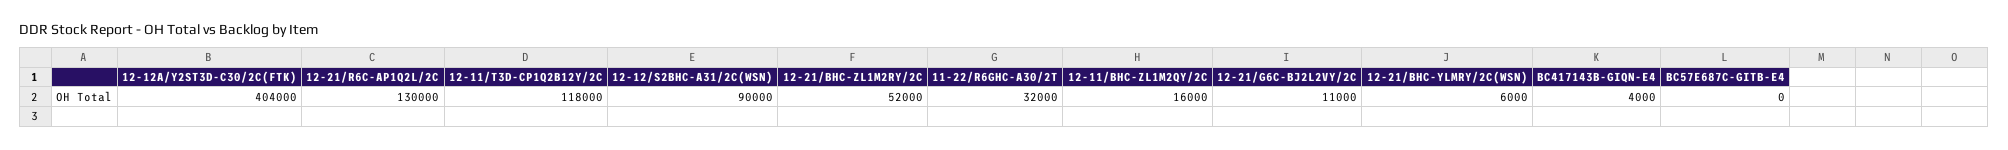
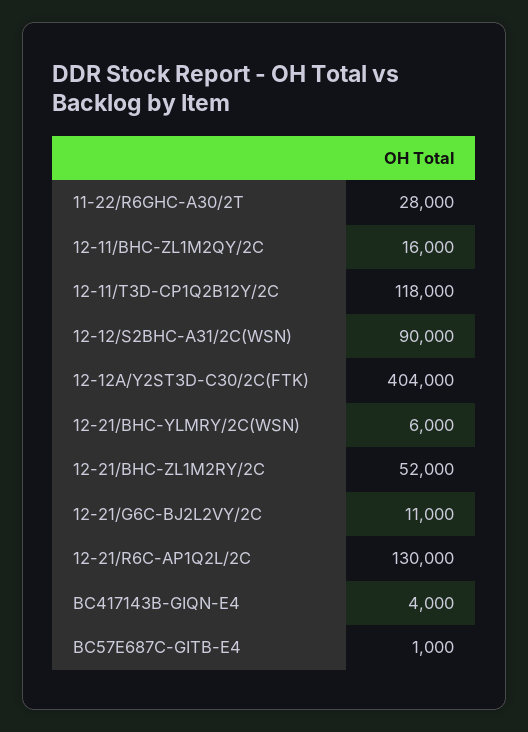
11-22/R6GHC-A30/2T: 32000 -> 28000
BC57E687C-GITB-E4: 0 -> 1000

